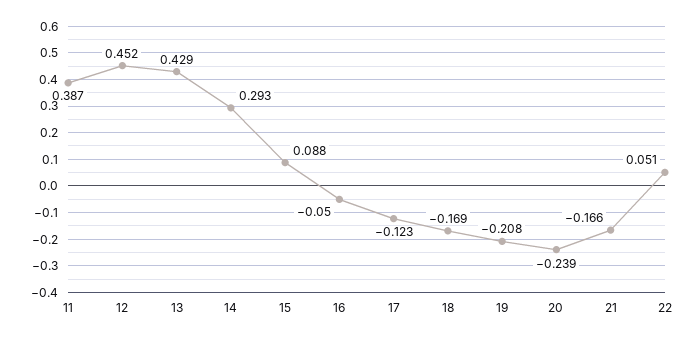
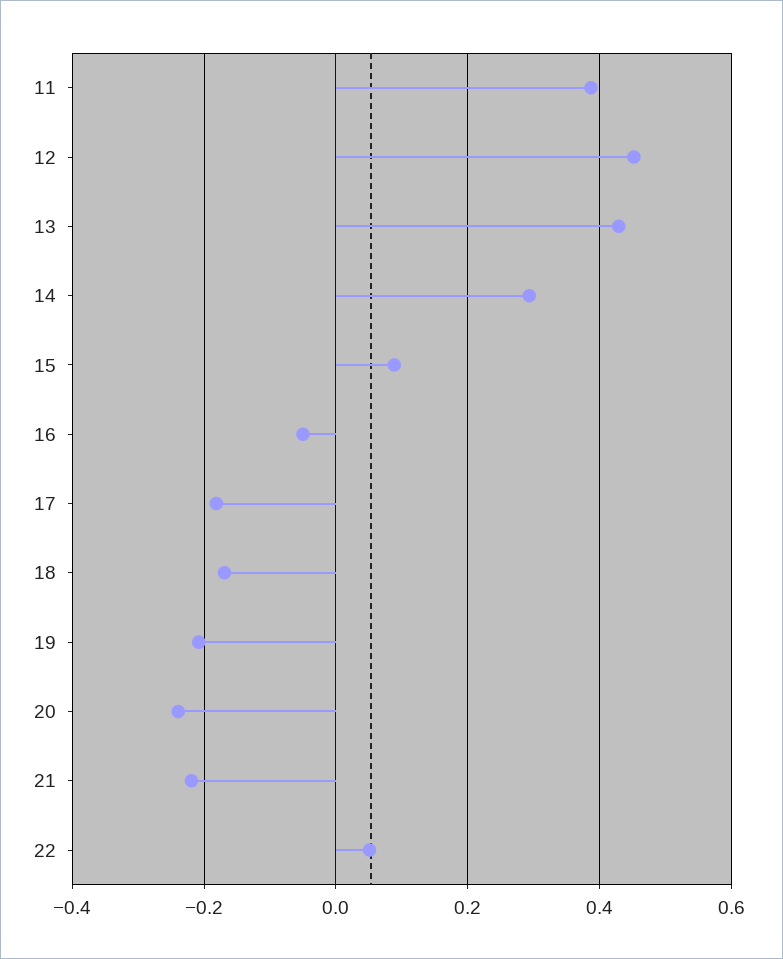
17: -0.123 -> -0.18
21: -0.166 -> -0.22

